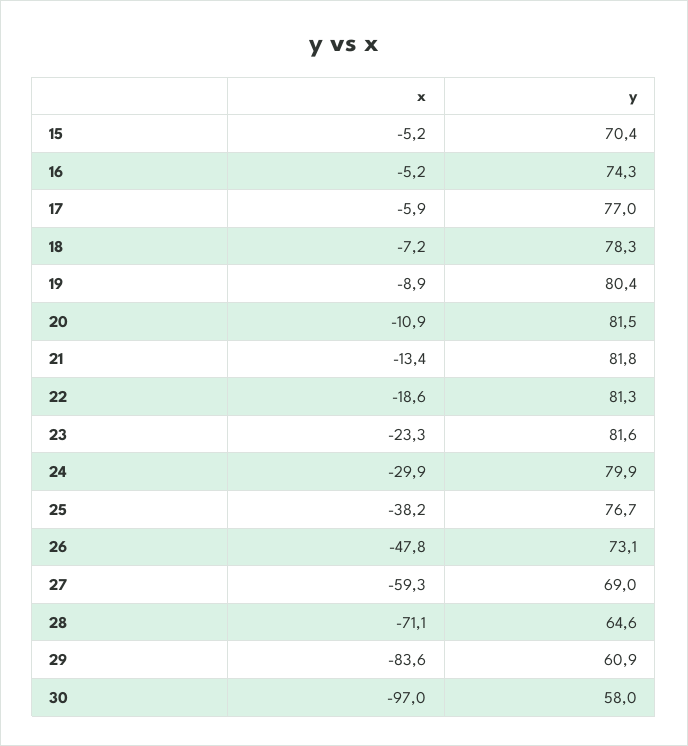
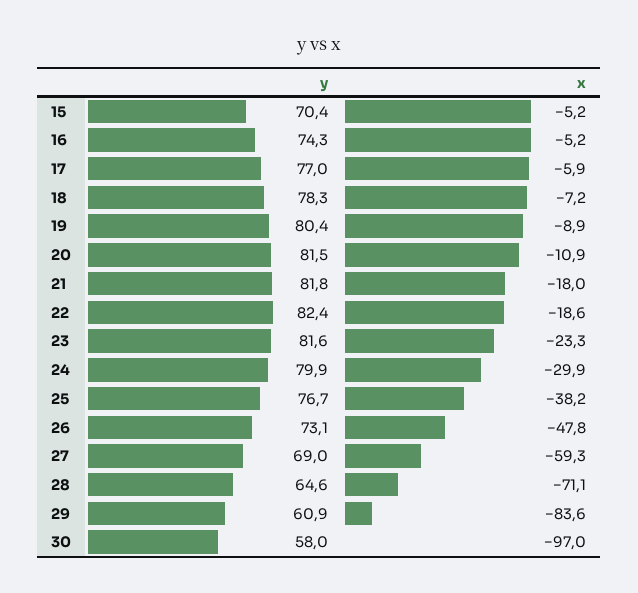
x, 21: -13.4 -> -18
y, 22: 81.3 -> 82.4

